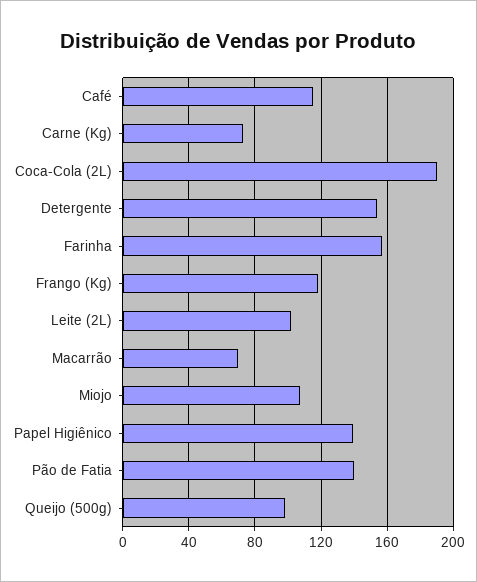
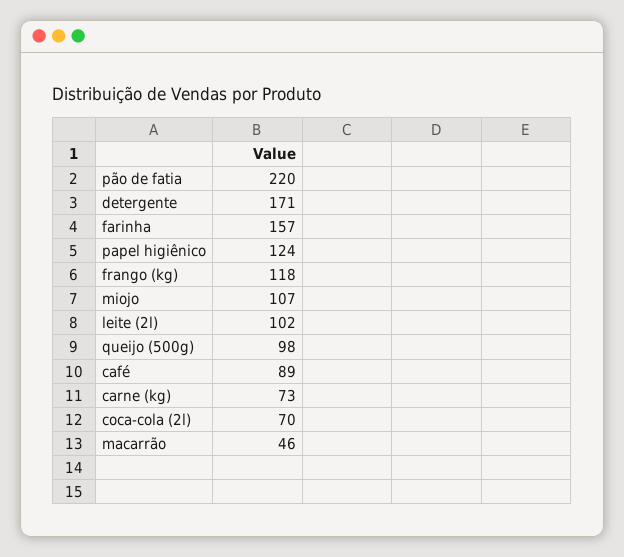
Café: 115 -> 89
Coca-Cola (2L): 190 -> 70
Detergente: 155 -> 171
Macarrão: 70 -> 46
Papel Higiênico: 140 -> 124
Pão de Fatia: 140 -> 220

